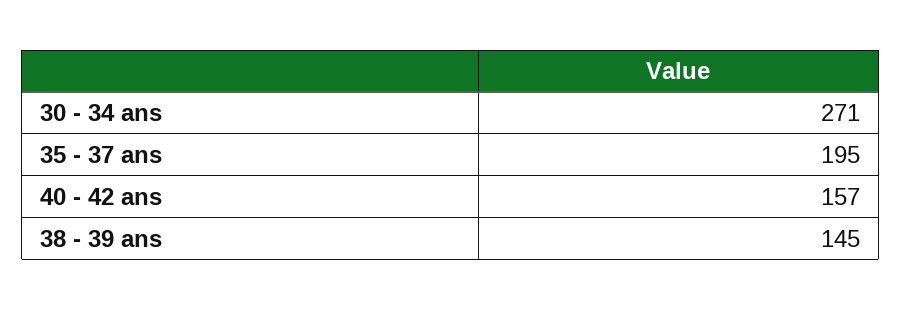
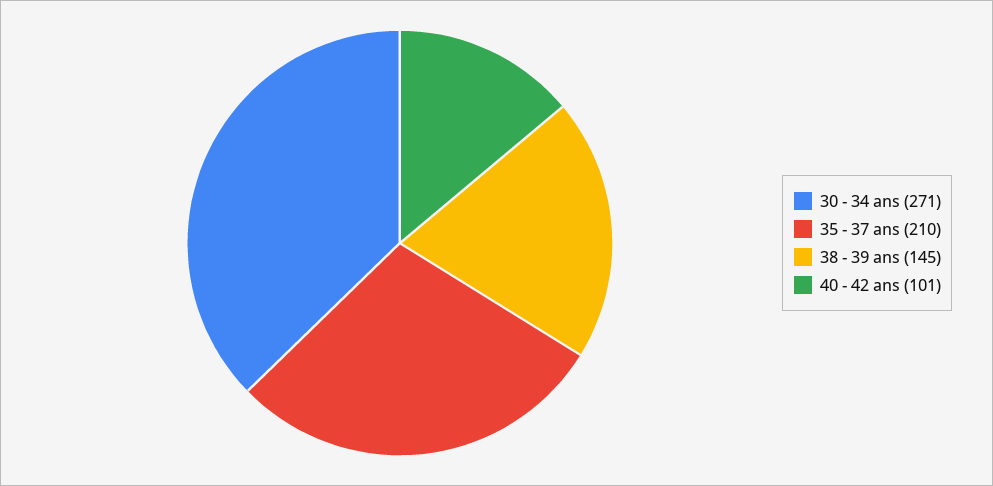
35 - 37 ans: 195 -> 210
40 - 42 ans: 157 -> 101

